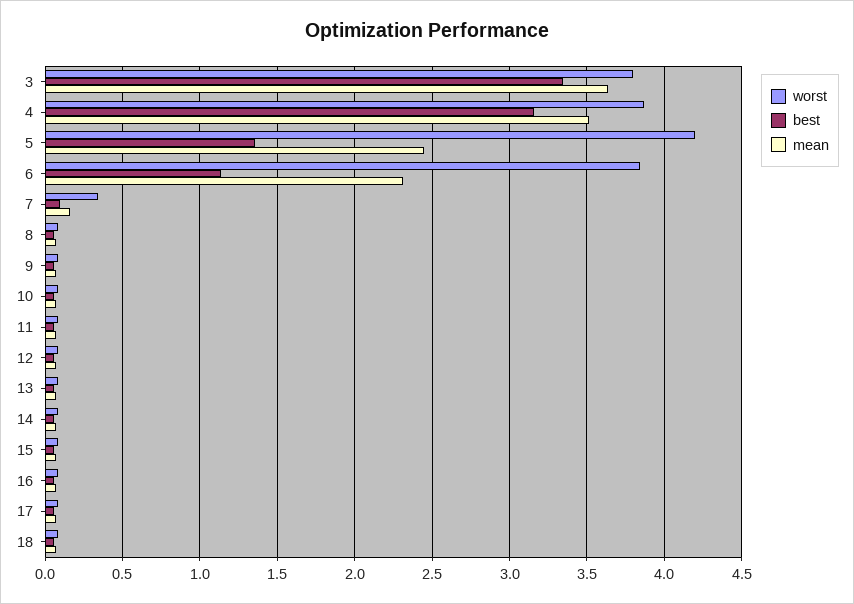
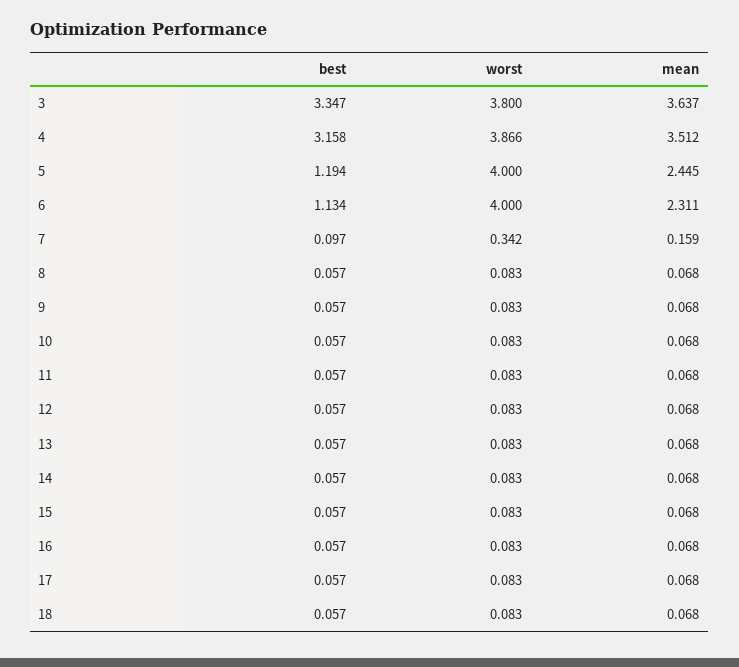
worst, 5: 4.2 -> 4
best, 5: 1.35 -> 1.194
worst, 6: 3.85 -> 4

